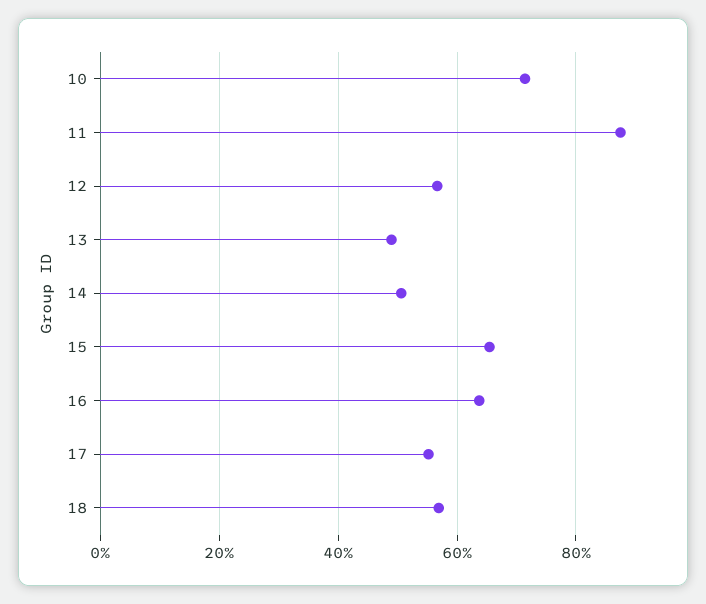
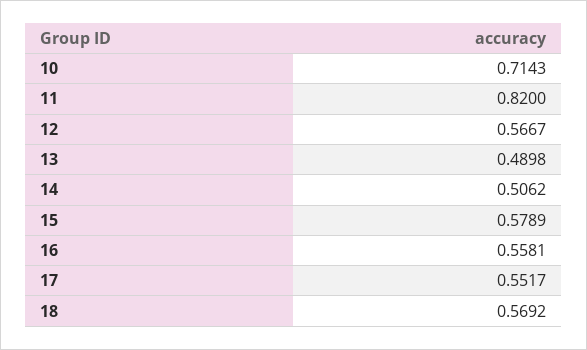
11: 0.88 -> 0.82
15: 0.66 -> 0.5789
16: 0.64 -> 0.5581

